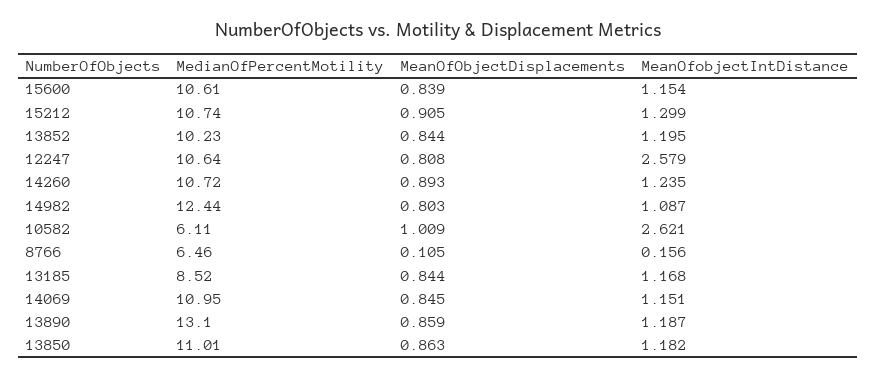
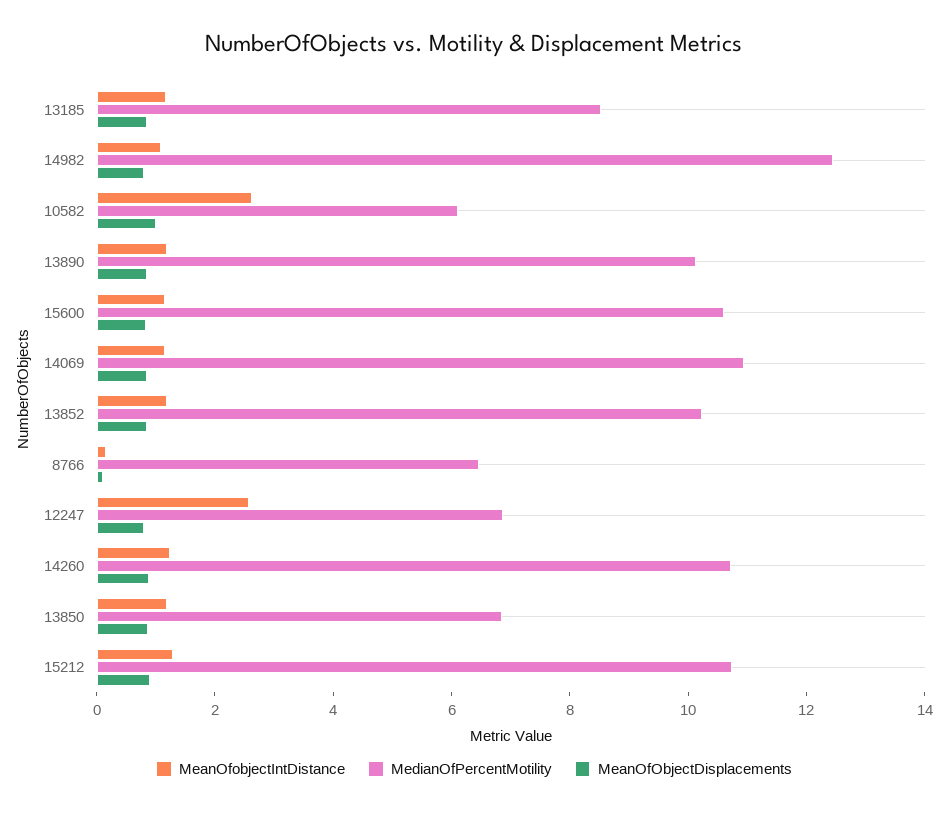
MedianOfPercentMotility, 12247: 10.64 -> 7
MedianOfPercentMotility, 13890: 13.1 -> 10
MedianOfPercentMotility, 13850: 11.01 -> 7

